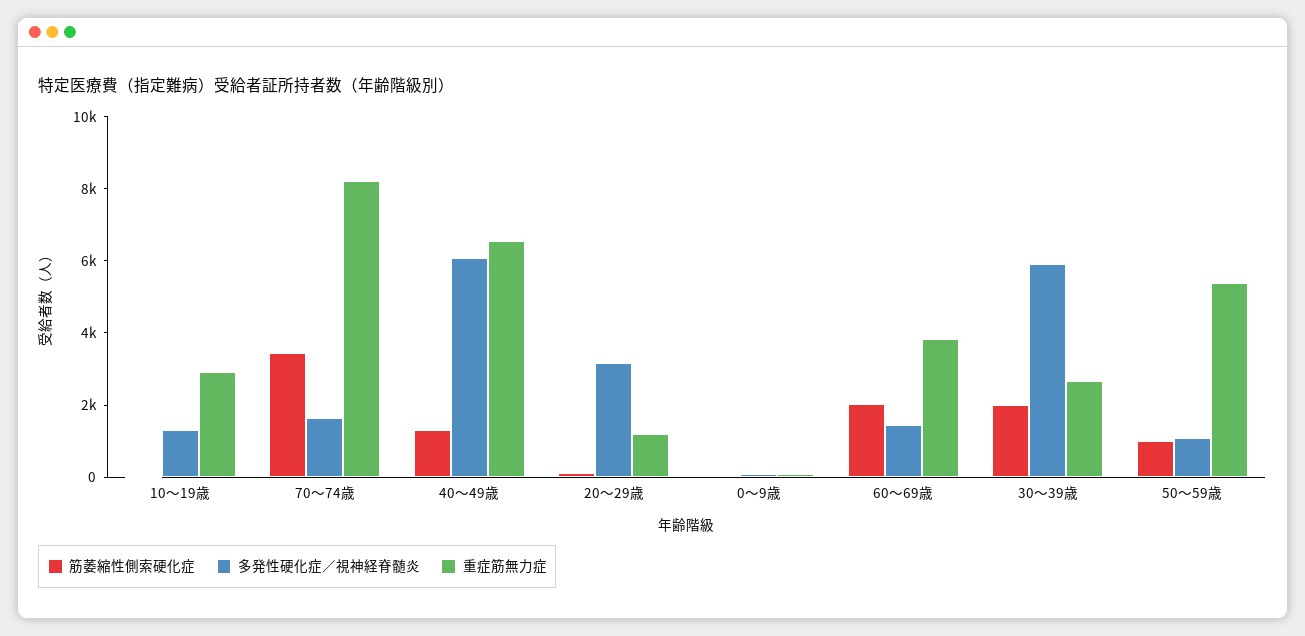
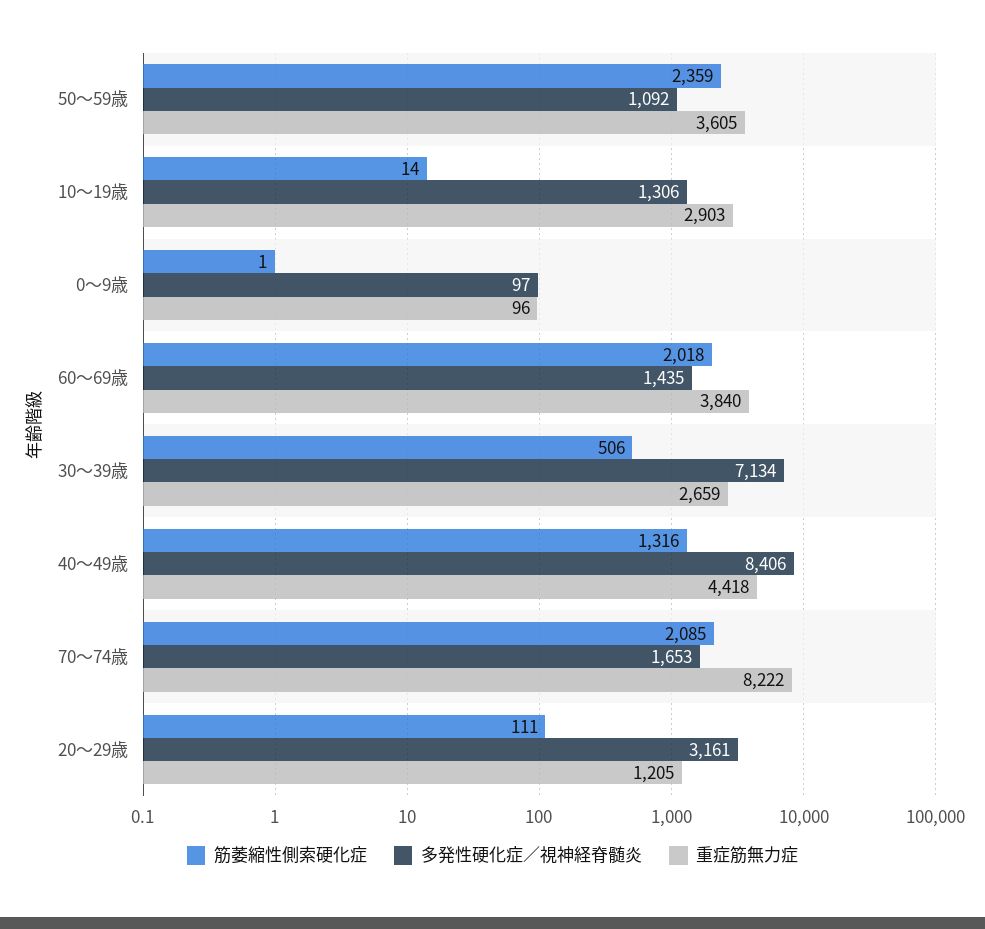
筋萎縮性側索硬化症, 70～74歳: 3500 -> 2085
多発性硬化症／視神経脊髄炎, 40～49歳: 6000 -> 8406
重症筋無力症, 40～49歳: 6500 -> 4418
筋萎縮性側索硬化症, 30～39歳: 2000 -> 506
多発性硬化症／視神経脊髄炎, 30～39歳: 6000 -> 7134
筋萎縮性側索硬化症, 50～59歳: 1000 -> 2359
重症筋無力症, 50～59歳: 5500 -> 3605

